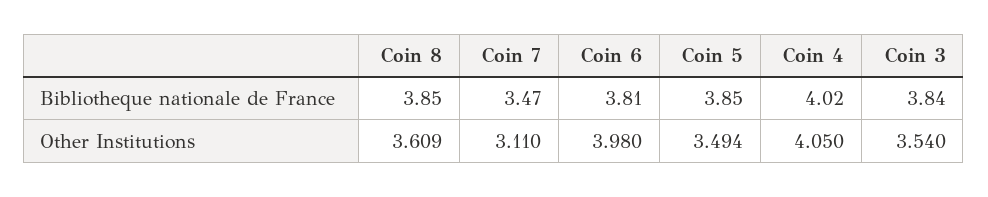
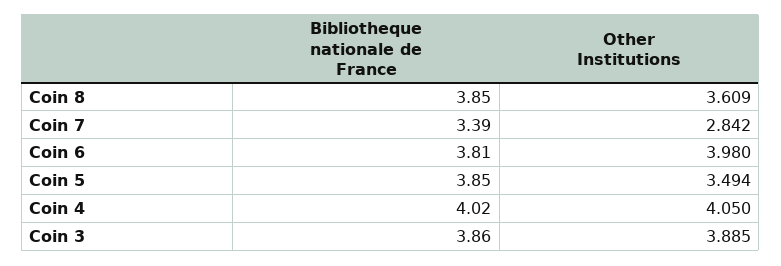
Coin 7, Bibliotheque nationale de France: 3.47 -> 3.39
Coin 3, Bibliotheque nationale de France: 3.84 -> 3.86
Coin 7, Other Institutions: 3.11 -> 2.842
Coin 3, Other Institutions: 3.54 -> 3.885

